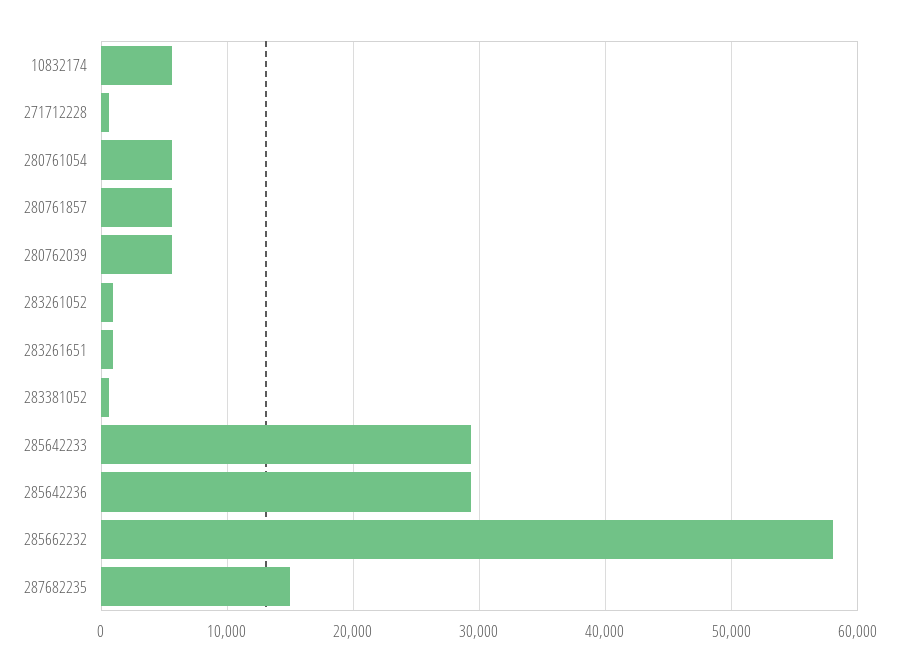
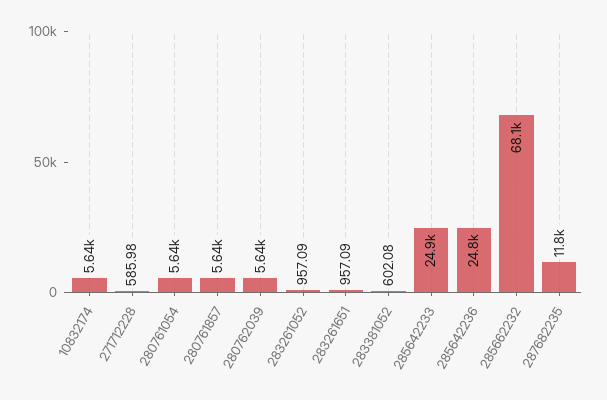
285642233: 29000 -> 24900
285642236: 29000 -> 24800
285662232: 58000 -> 68100
287682235: 15000 -> 11800

